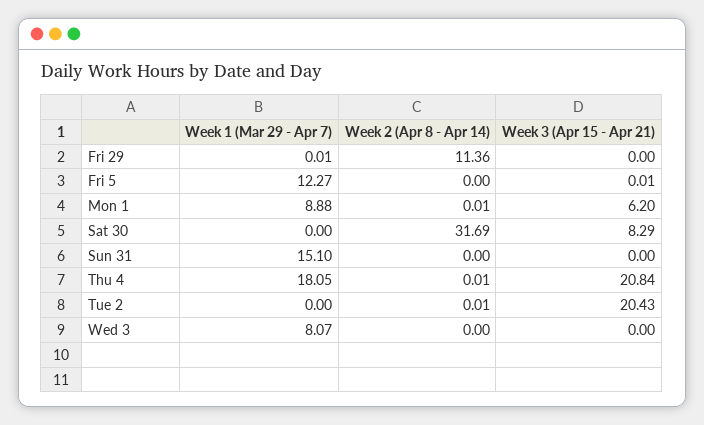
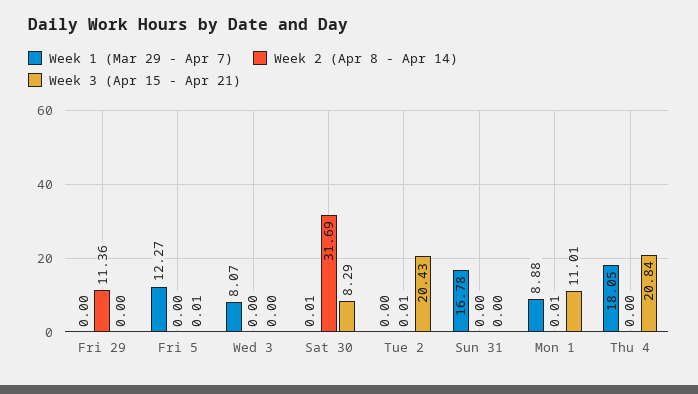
Week 1 (Mar 29 - Apr 7), Fri 29: 0.01 -> 0
Week 3 (Apr 15 - Apr 21), Mon 1: 6.2 -> 11.01
Week 1 (Mar 29 - Apr 7), Sat 30: 0 -> 0.01
Week 1 (Mar 29 - Apr 7), Sun 31: 15.1 -> 16.78
Week 2 (Apr 8 - Apr 14), Thu 4: 0.01 -> 0

